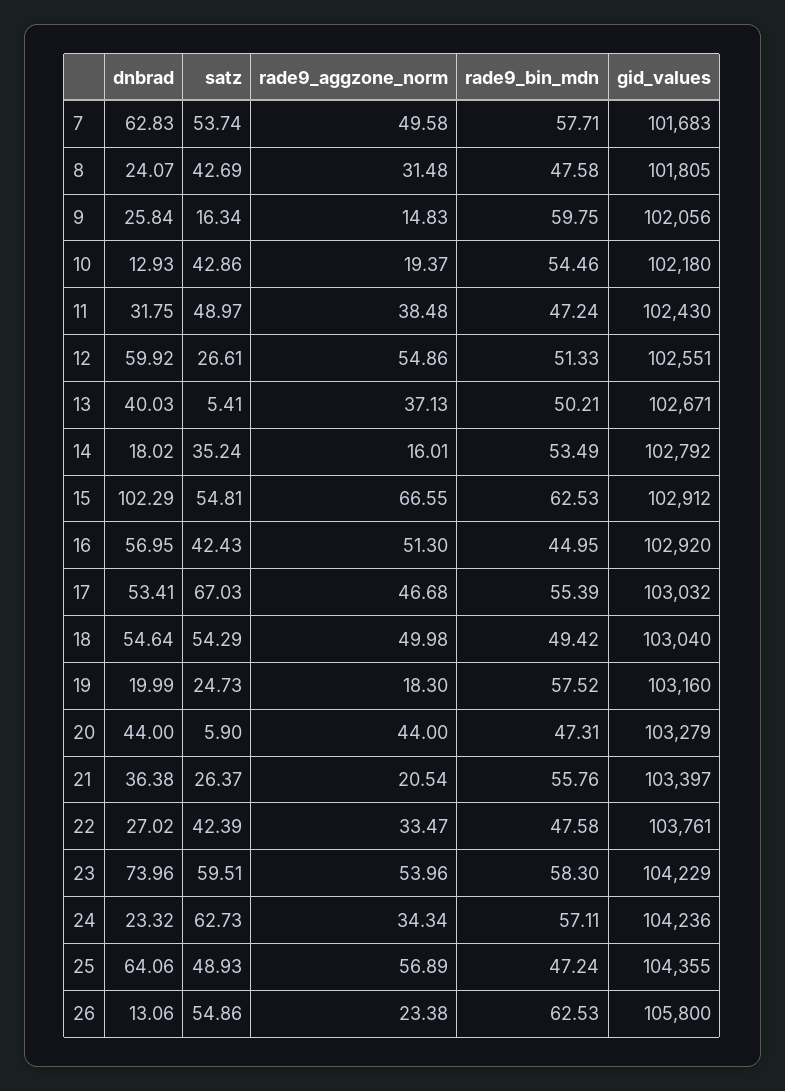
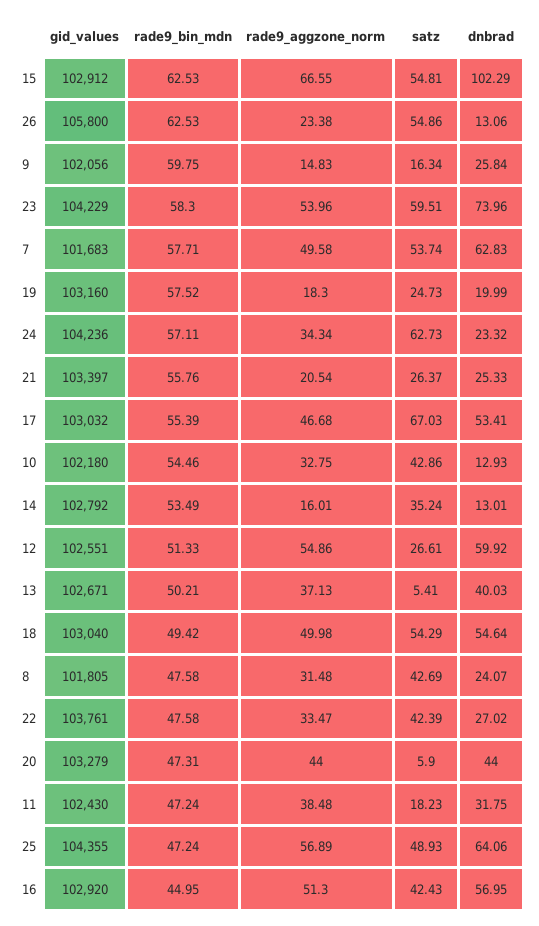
rade9_aggzone_norm, 10: 19.37 -> 32.75
satz, 11: 48.97 -> 18.23
dnbrad, 14: 18.02 -> 13.01
dnbrad, 21: 36.38 -> 25.33

